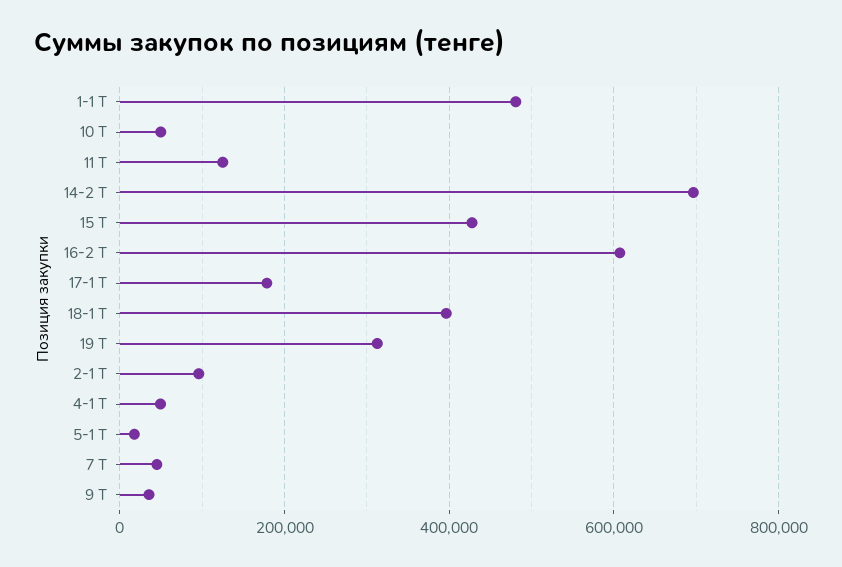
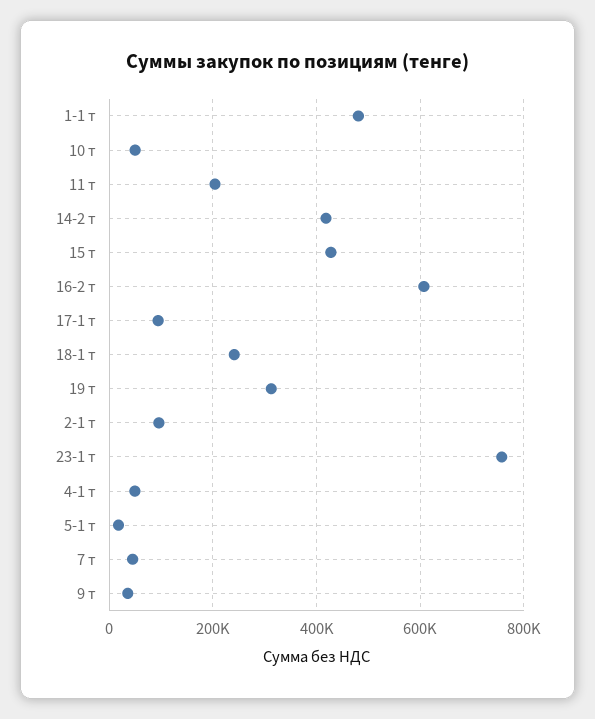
11 Т: 120000 -> 200000
14-2 Т: 700000 -> 420000
17-1 Т: 180000 -> 100000
18-1 Т: 400000 -> 240000
23-1 т: none -> 760000

